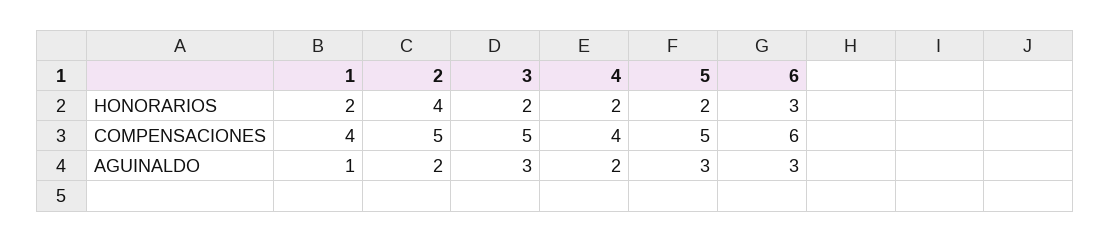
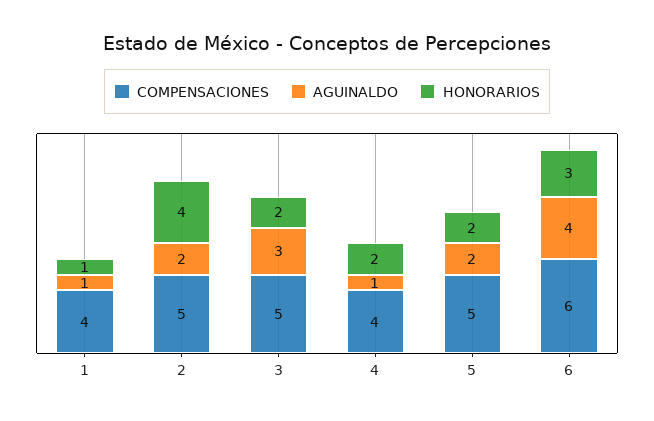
HONORARIOS, 1: 2 -> 1
AGUINALDO, 4: 2 -> 1
AGUINALDO, 5: 3 -> 2
AGUINALDO, 6: 3 -> 4

